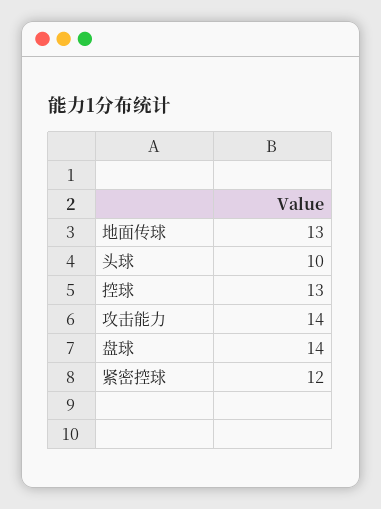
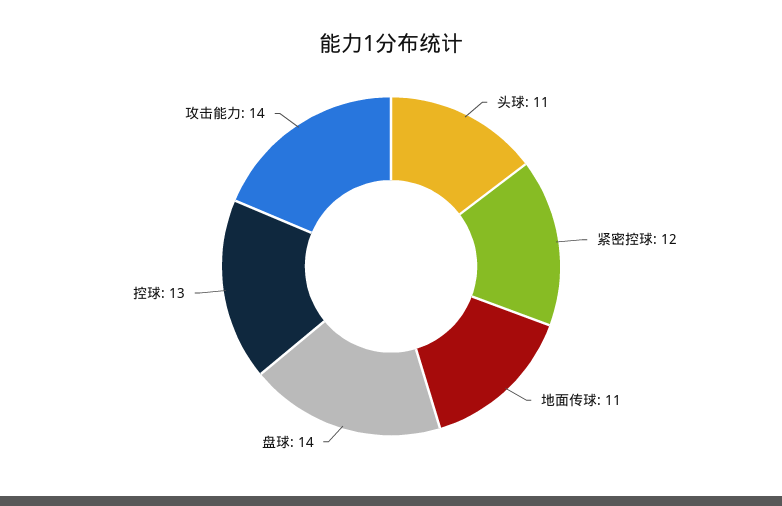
地面传球: 13 -> 11
头球: 10 -> 11

